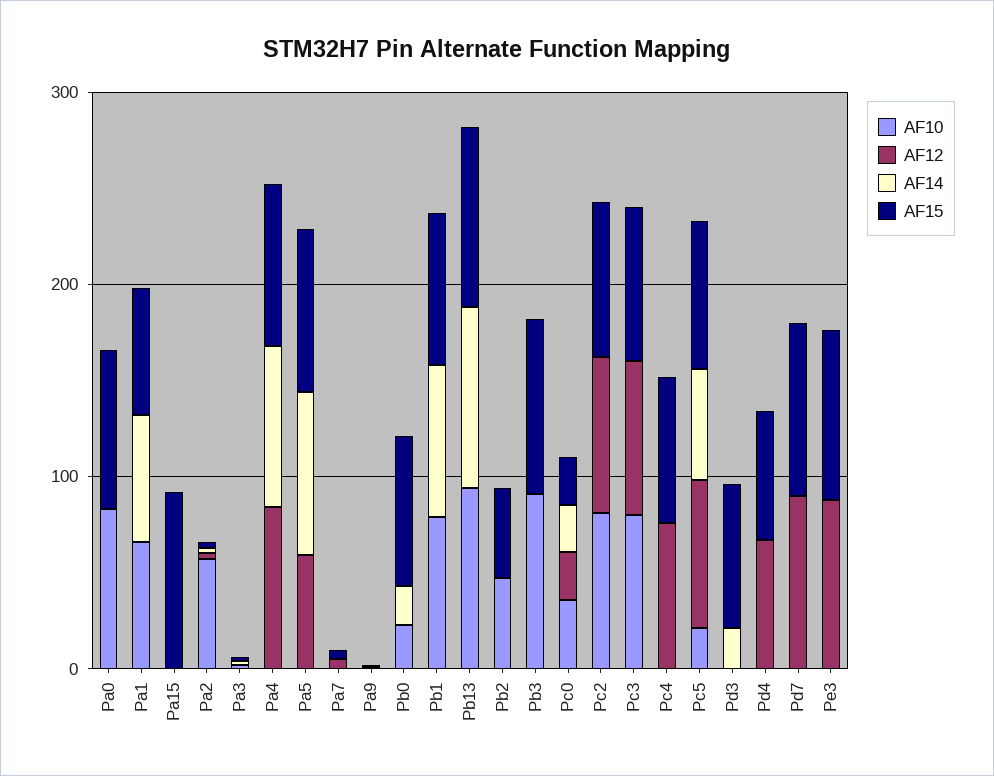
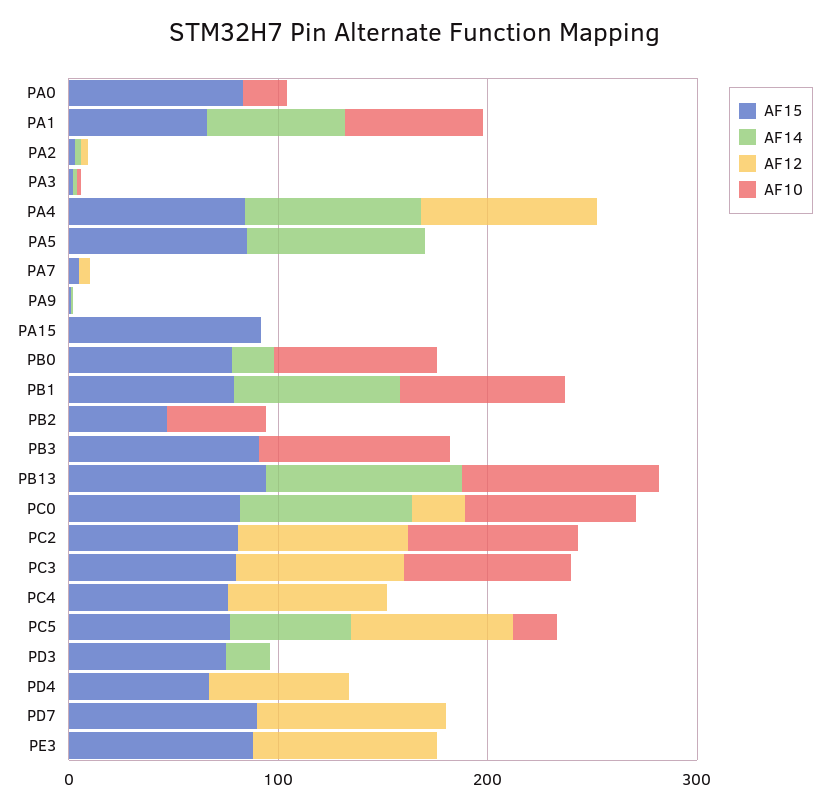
AF10, Pa0: 80 -> 20
AF10, Pa2: 60 -> 0
AF12, Pa5: 60 -> 0
AF10, Pb0: 20 -> 80
AF10, Pc0: 40 -> 80
AF14, Pc0: 20 -> 80
AF15, Pc0: 20 -> 80

